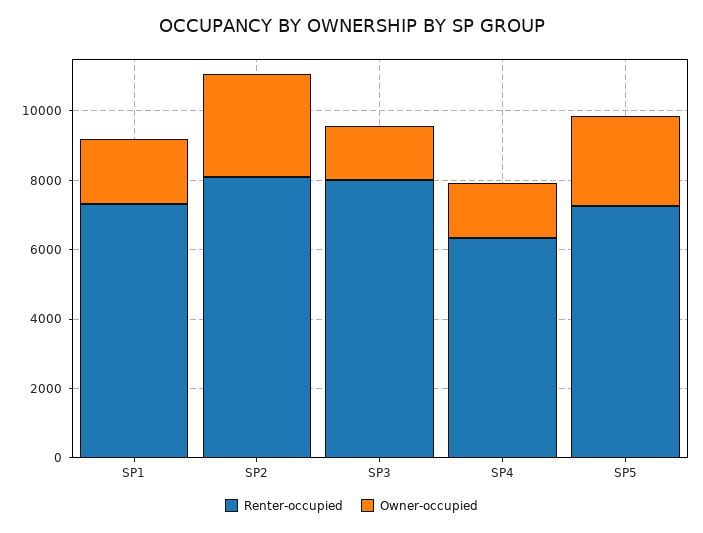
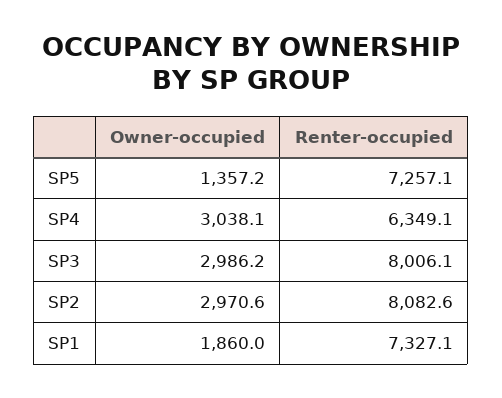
Owner-occupied, SP3: 1500 -> 2986.2
Owner-occupied, SP4: 1500 -> 3038.1
Owner-occupied, SP5: 2500 -> 1357.2

